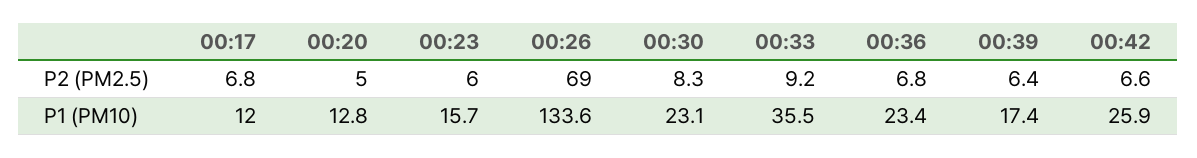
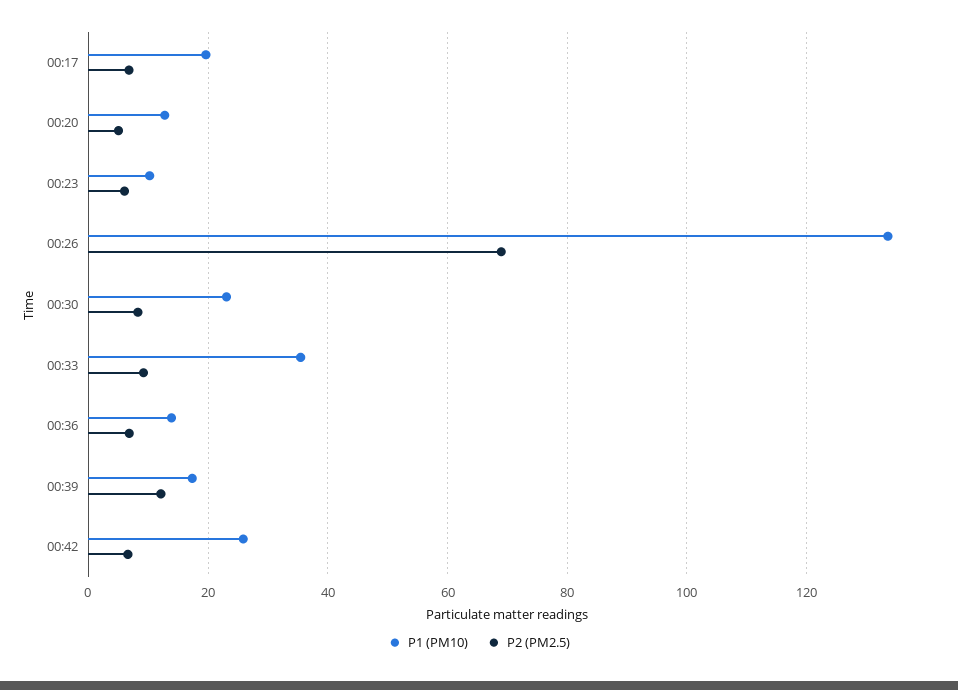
P2 (PM2.5), 00:39: 6.4 -> 12
P1 (PM10), 00:17: 12 -> 20
P1 (PM10), 00:23: 15.7 -> 10
P1 (PM10), 00:36: 23.4 -> 14

